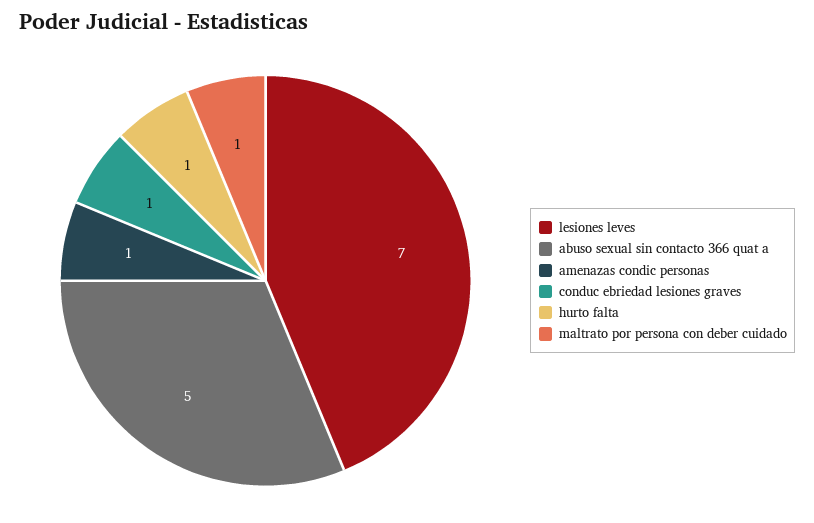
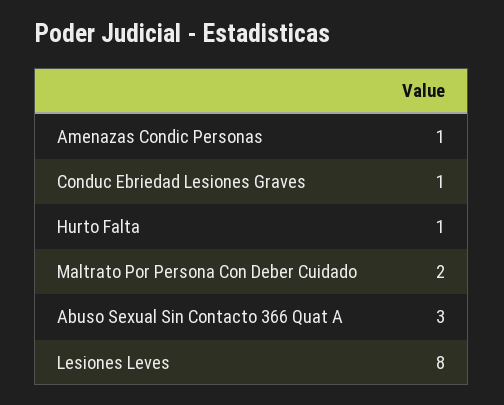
lesiones leves: 7 -> 8
abuso sexual sin contacto 366 quat a: 5 -> 3
maltrato por persona con deber cuidado: 1 -> 2

